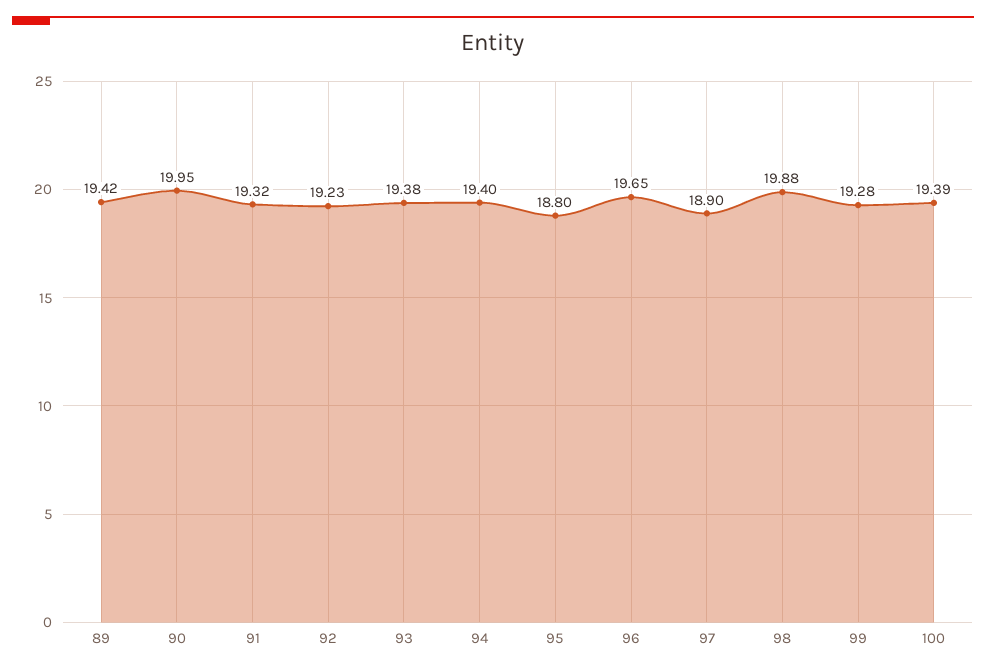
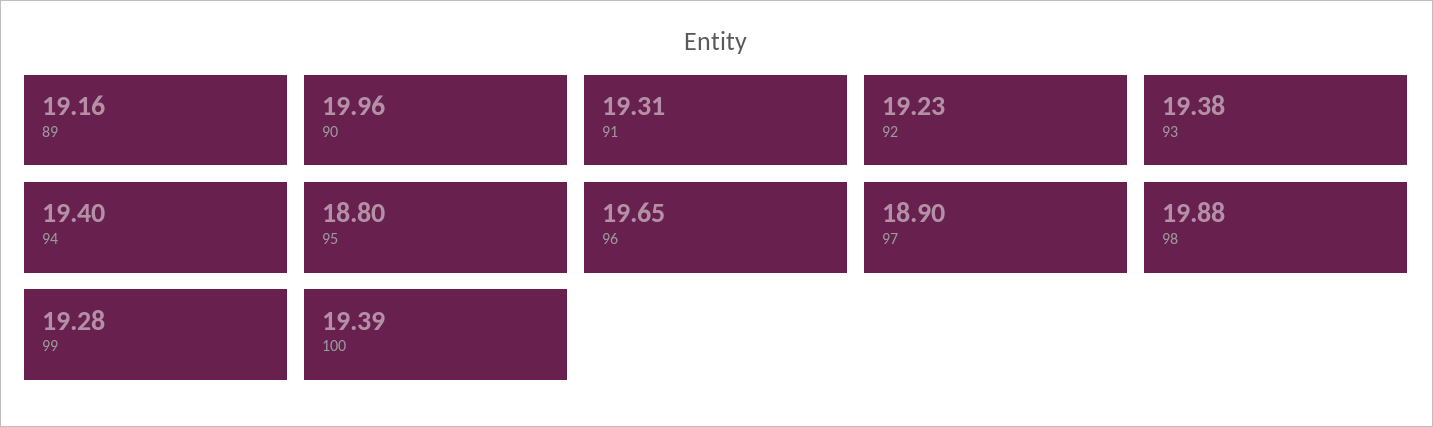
89: 19.42 -> 19.16
90: 19.95 -> 19.96
91: 19.32 -> 19.31

